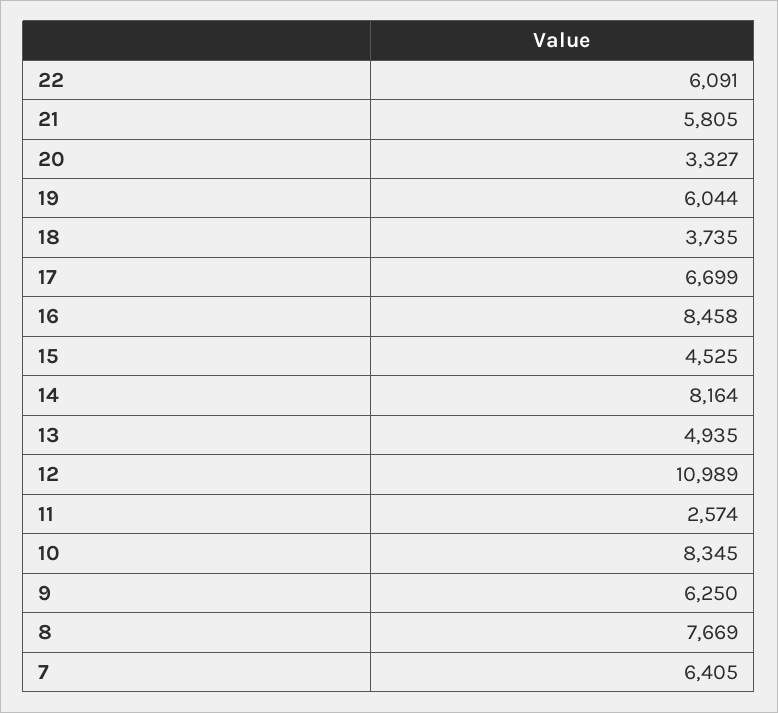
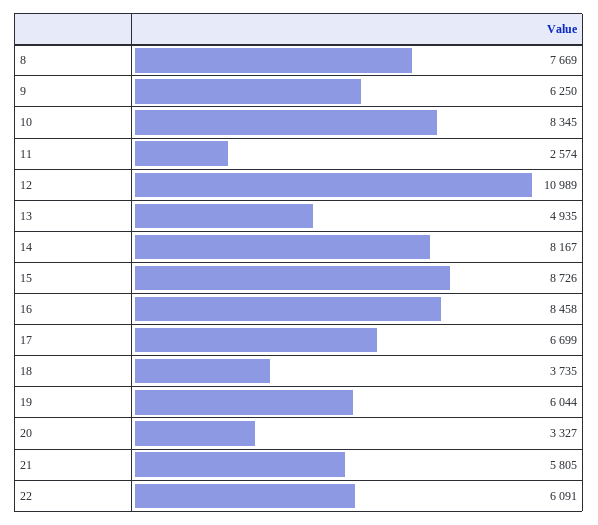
15: 4525 -> 8726
14: 8164 -> 8167
7: 6405 -> none

